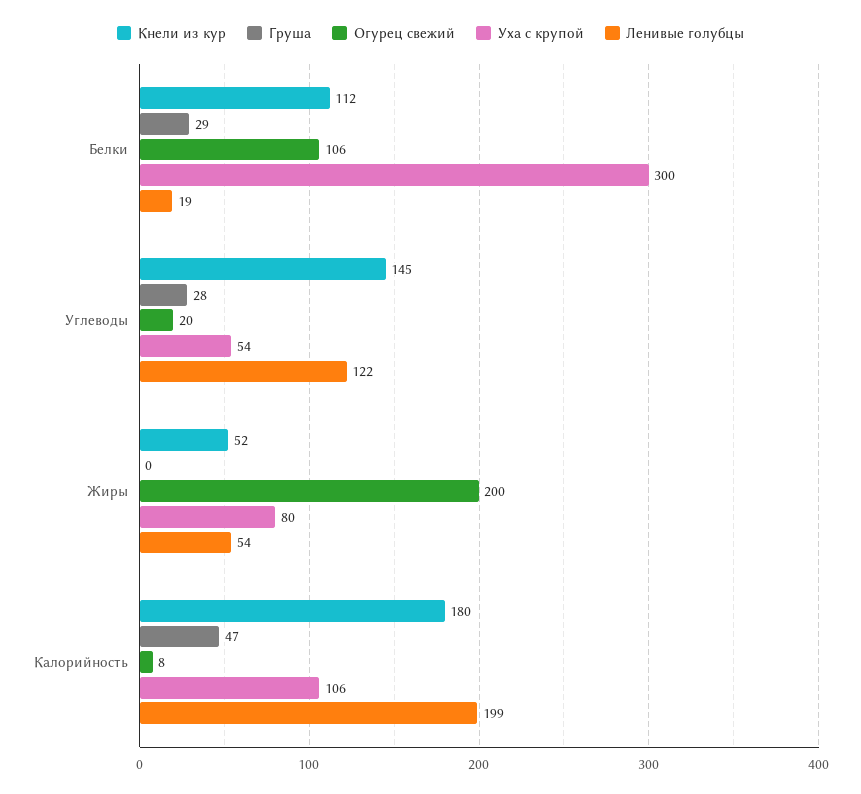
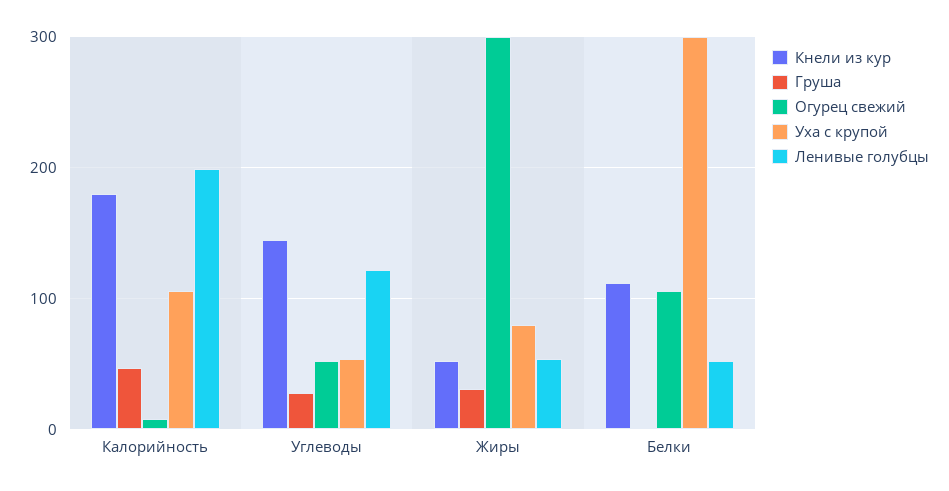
Груша, Белки: 29 -> 0
Ленивые голубцы, Белки: 19 -> 50
Огурец свежий, Углеводы: 20 -> 50
Груша, Жиры: 0 -> 30
Огурец свежий, Жиры: 200 -> 300

